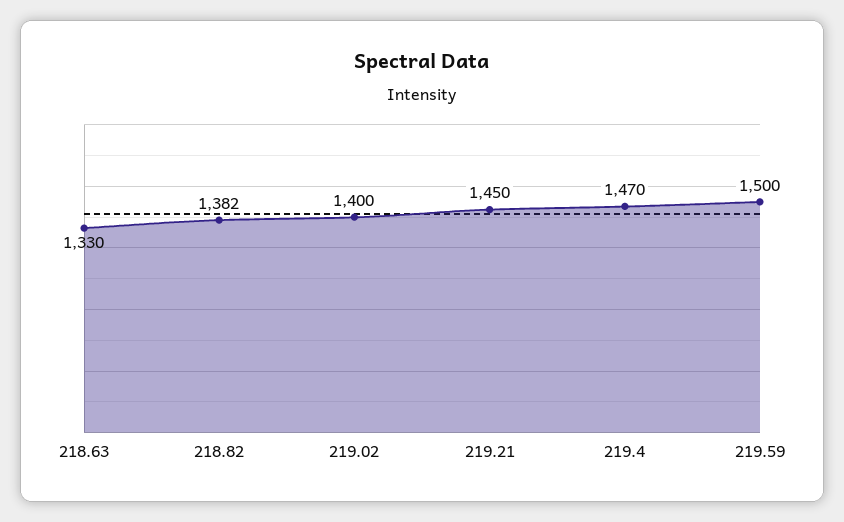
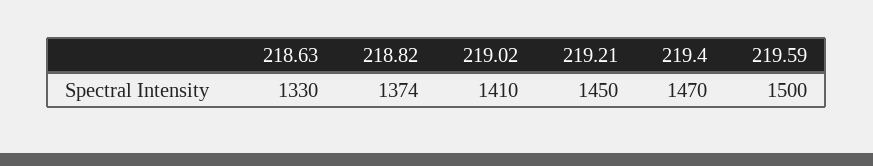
218.82: 1382 -> 1374
219.02: 1400 -> 1410

